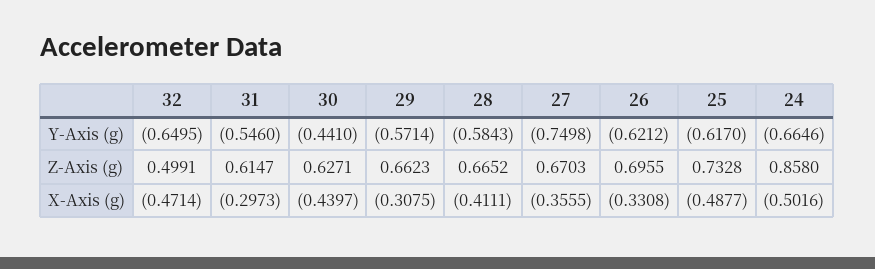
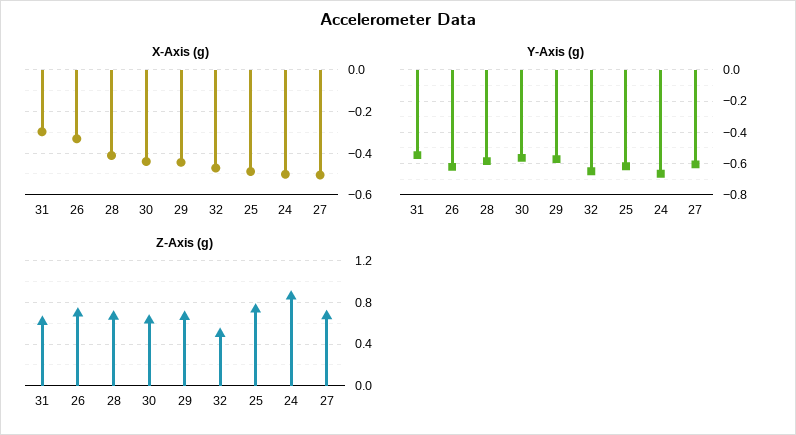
Y-Axis (g), 30: -0.441 -> -0.55
Y-Axis (g), 27: -0.7498 -> -0.6
X-Axis (g), 29: -0.3075 -> -0.45
X-Axis (g), 27: -0.3555 -> -0.5

